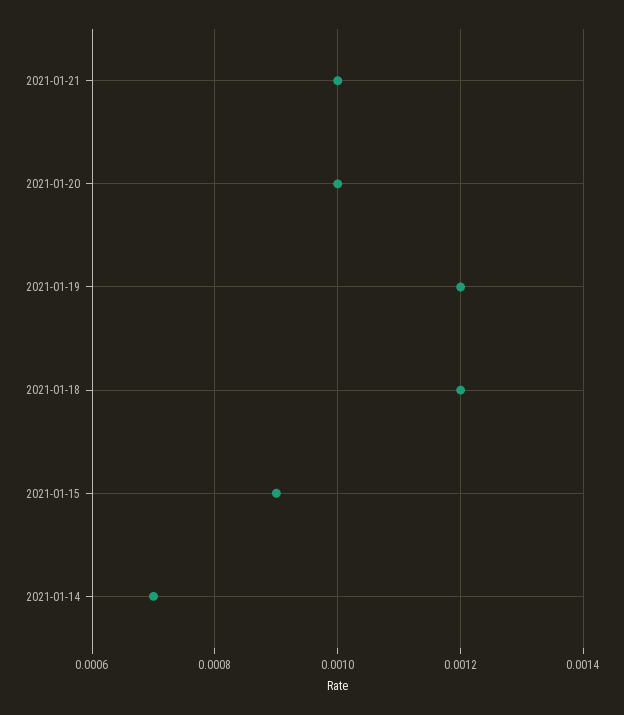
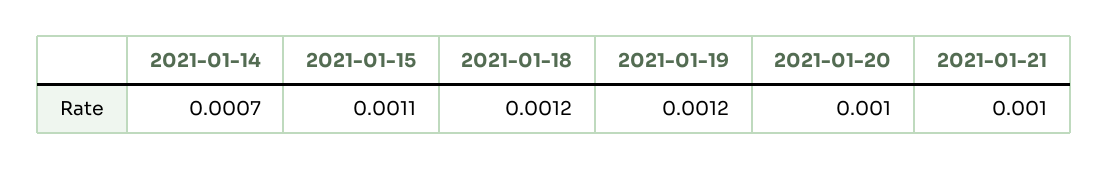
2021-01-15: 0.0009 -> 0.0011

